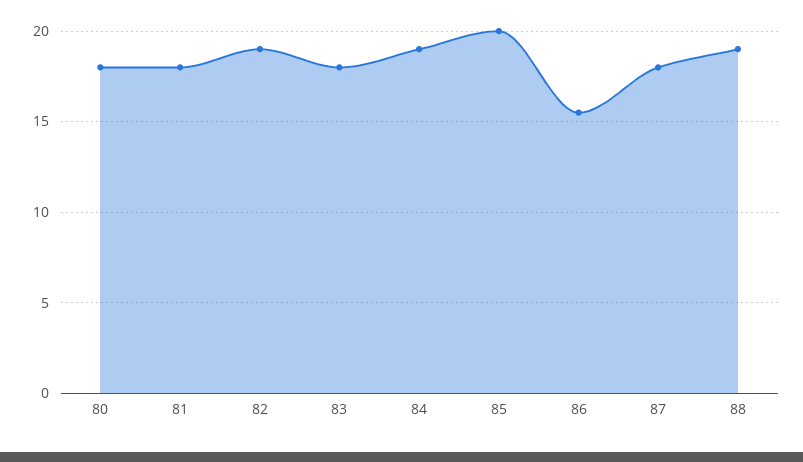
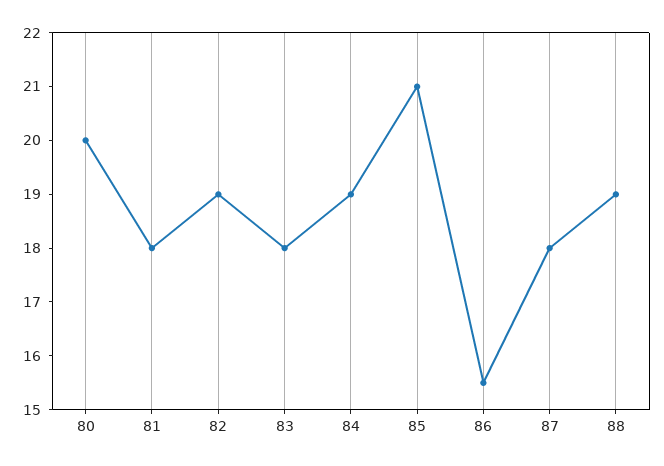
80: 18 -> 20
85: 20 -> 21

